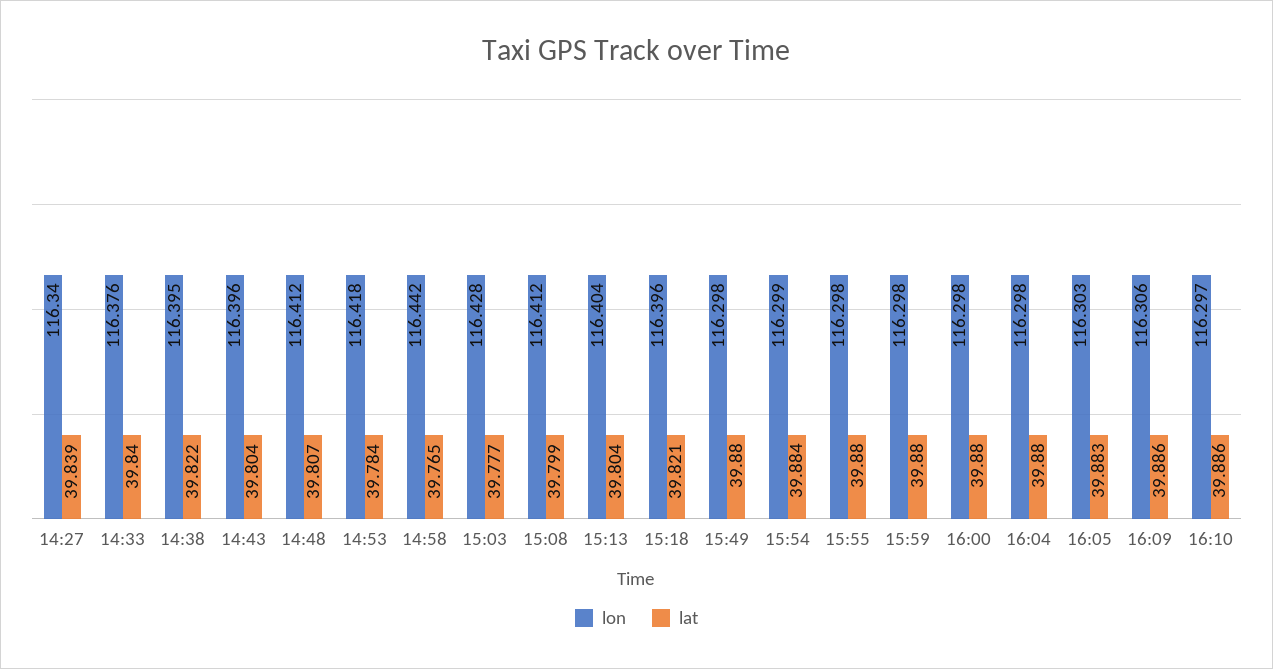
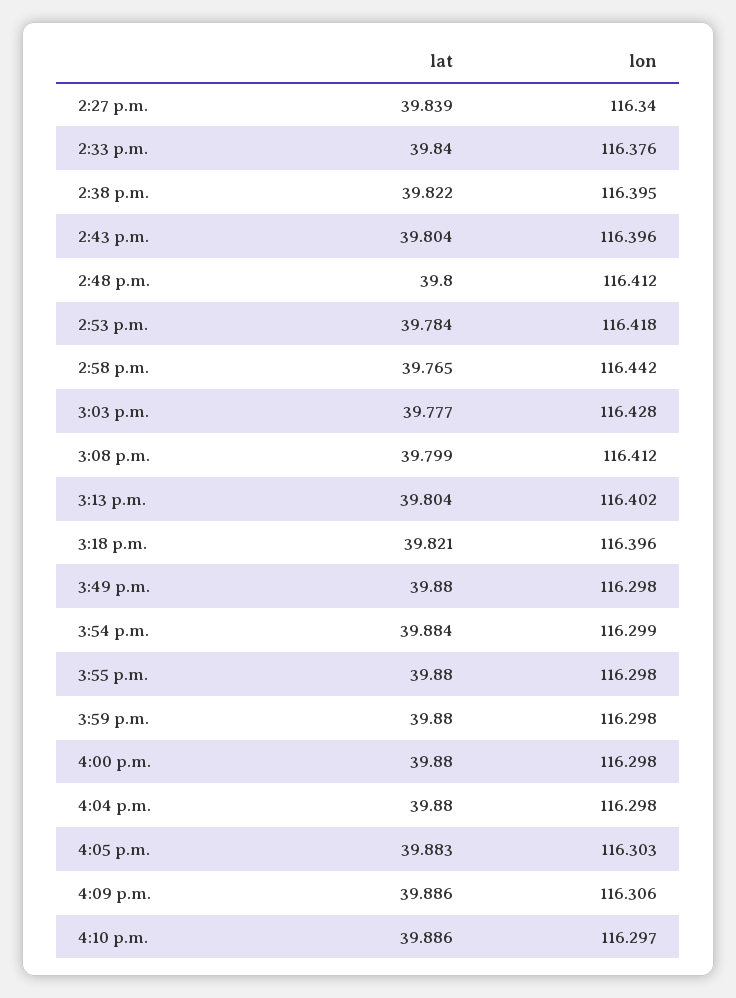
lat, 14:48: 39.807 -> 39.8
lon, 15:13: 116.404 -> 116.402

